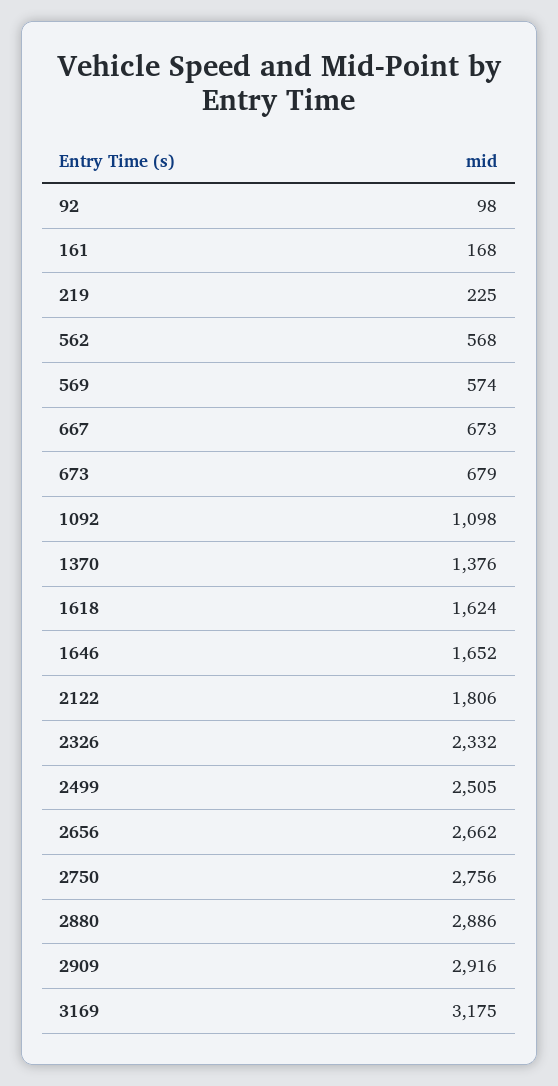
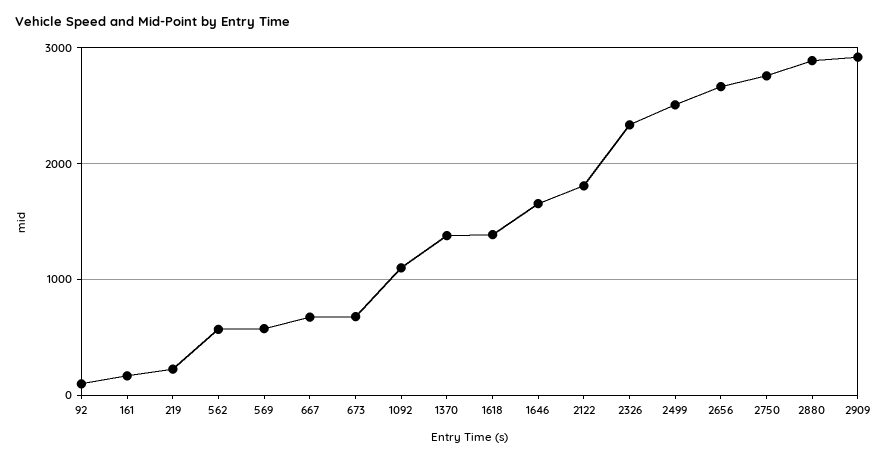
1618: 1624 -> 1400
3169: 3175 -> none

